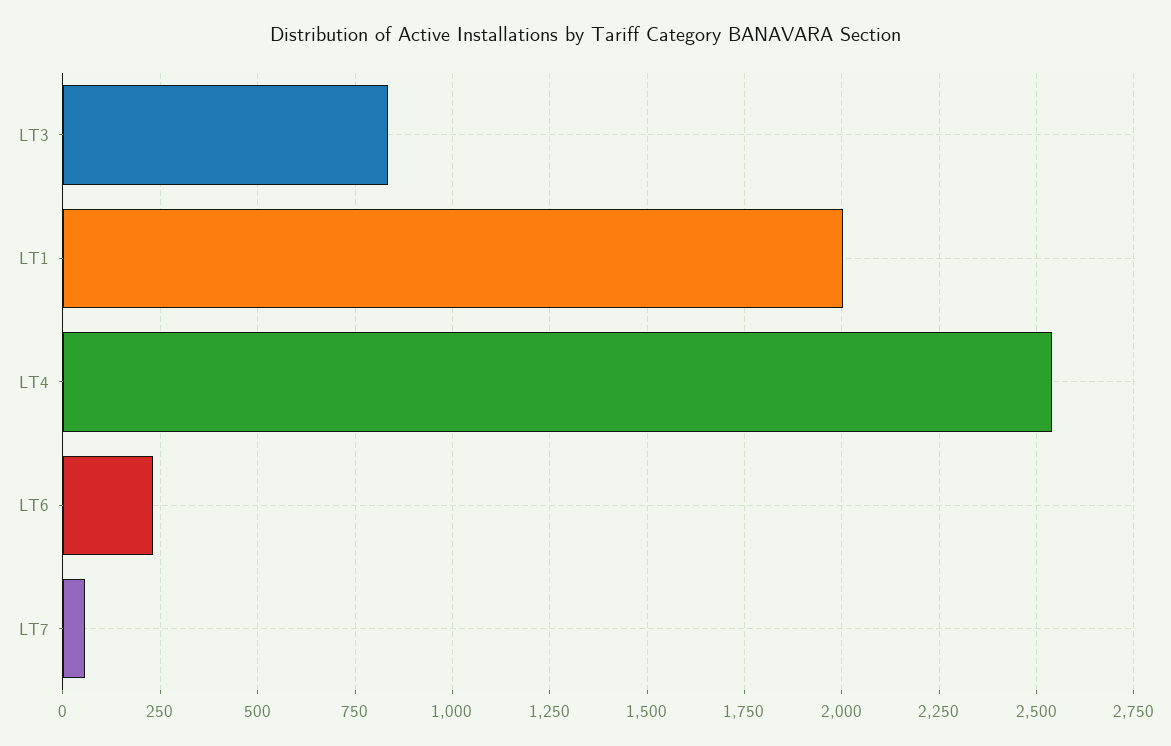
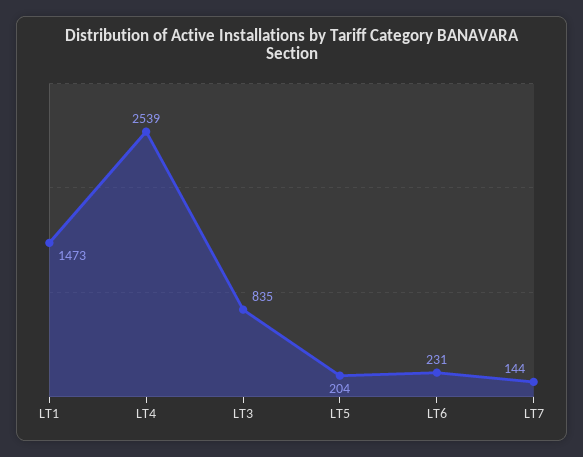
LT1: 2000 -> 1473
LT7: 50 -> 144
LT5: none -> 204

